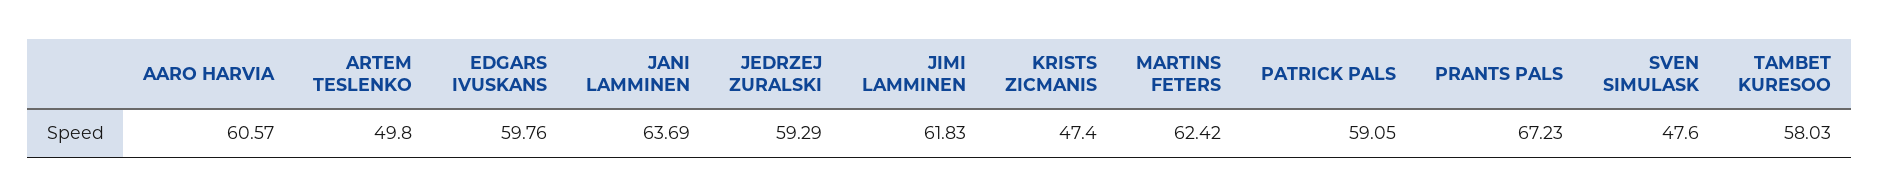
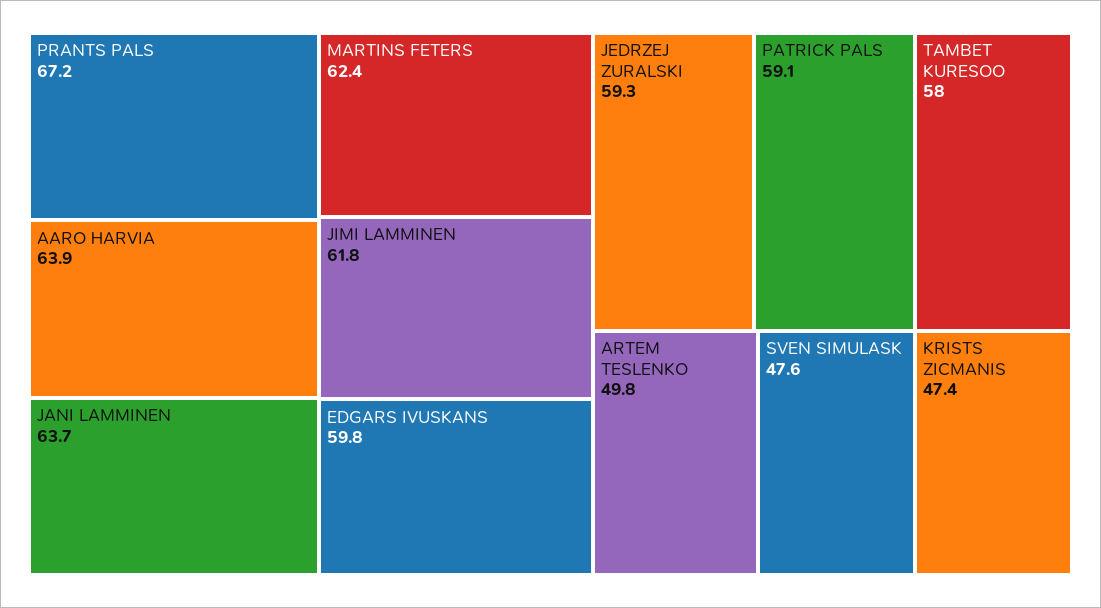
AARO HARVIA: 60.57 -> 63.9

